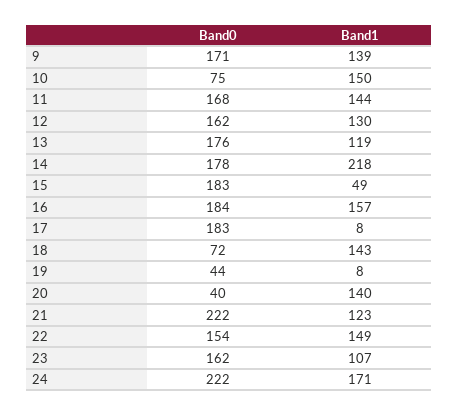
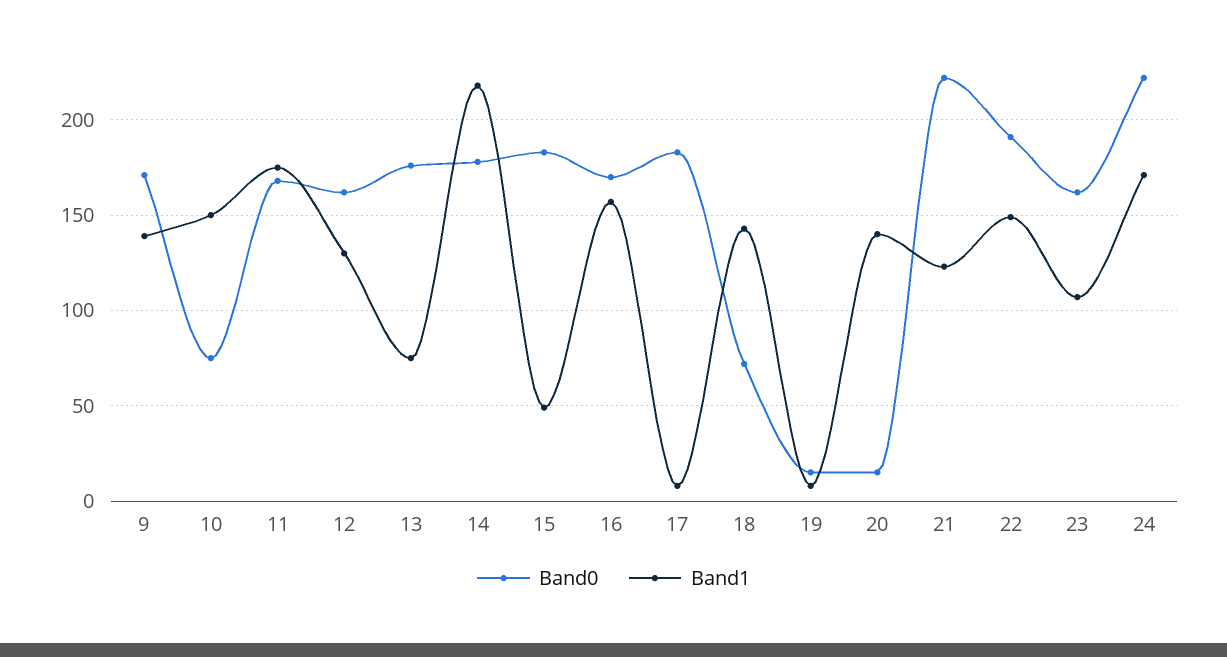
Band1, 11: 144 -> 175
Band1, 13: 119 -> 75
Band0, 16: 184 -> 170
Band0, 19: 44 -> 15
Band0, 20: 40 -> 15
Band0, 22: 154 -> 190

